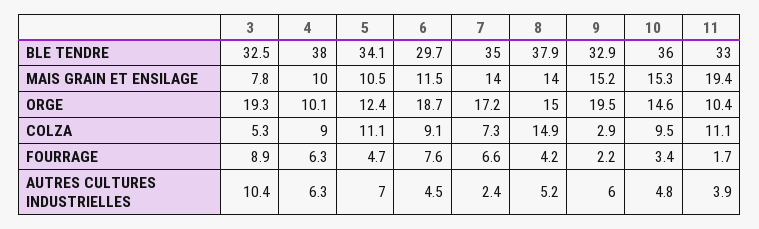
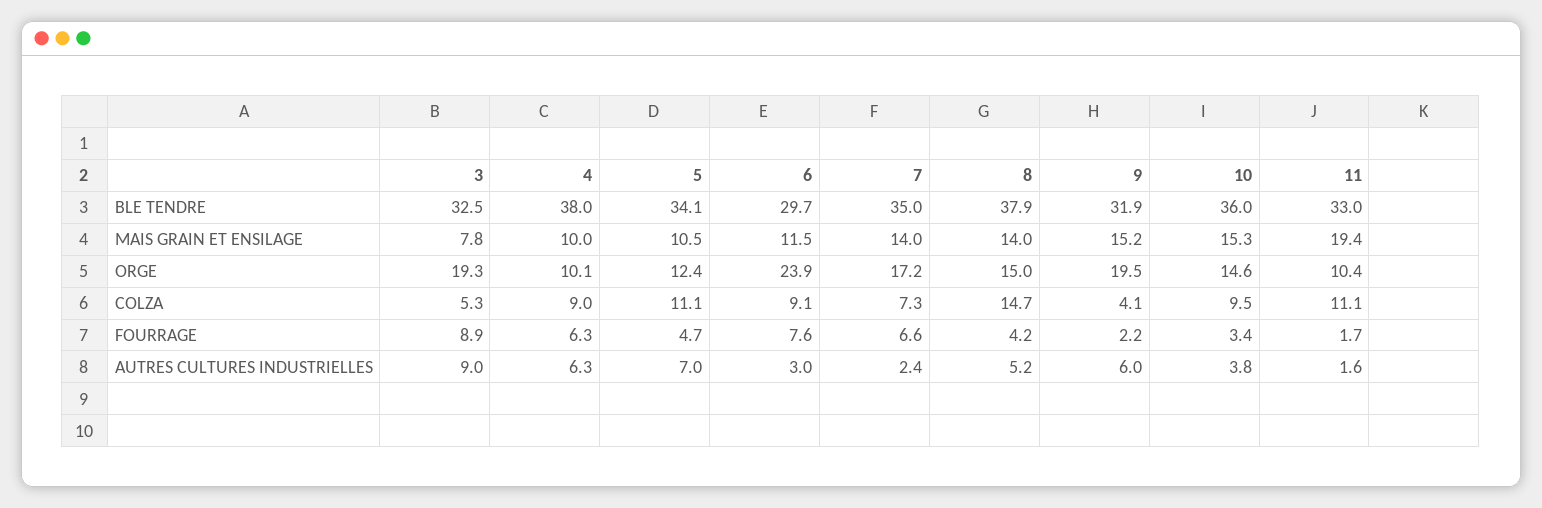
9, BLE TENDRE: 32.9 -> 31.9
6, ORGE: 18.7 -> 23.9
8, COLZA: 14.9 -> 14.7
9, COLZA: 2.9 -> 4.1
3, AUTRES CULTURES INDUSTRIELLES: 10.4 -> 9
6, AUTRES CULTURES INDUSTRIELLES: 4.5 -> 3
10, AUTRES CULTURES INDUSTRIELLES: 4.8 -> 3.8
11, AUTRES CULTURES INDUSTRIELLES: 3.9 -> 1.6

